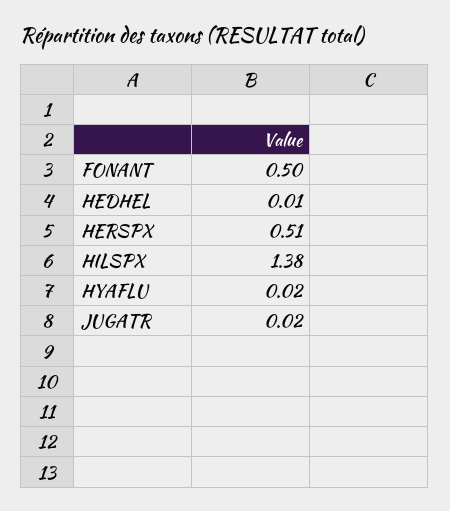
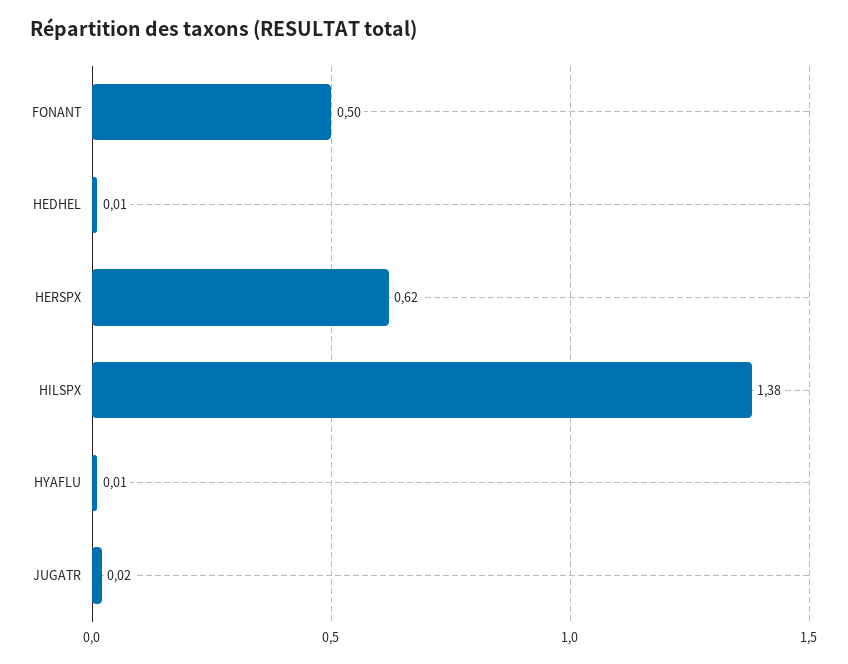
HERSPX: 0.51 -> 0.62
HYAFLU: 0.02 -> 0.01

